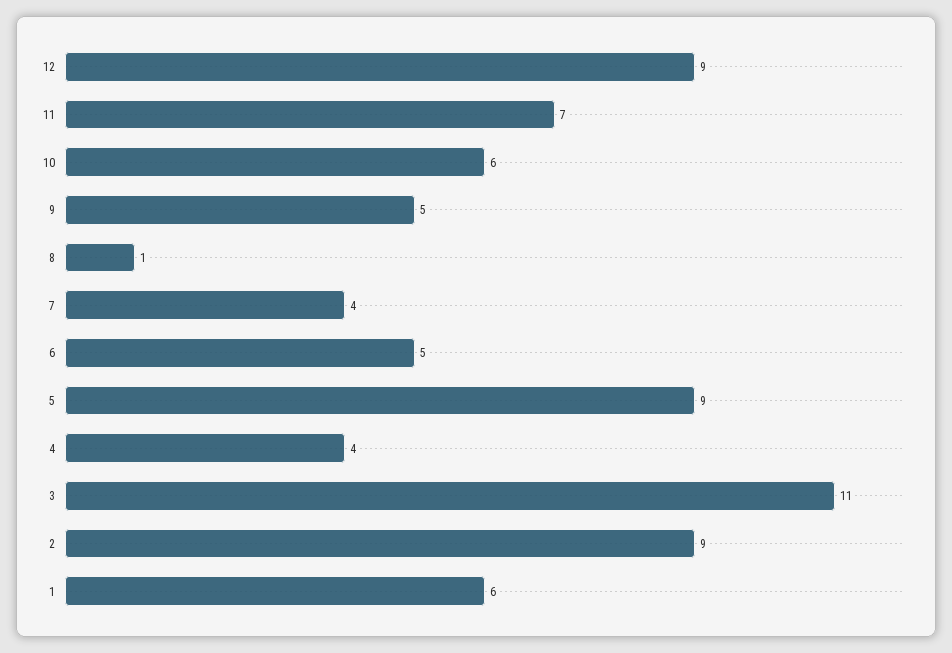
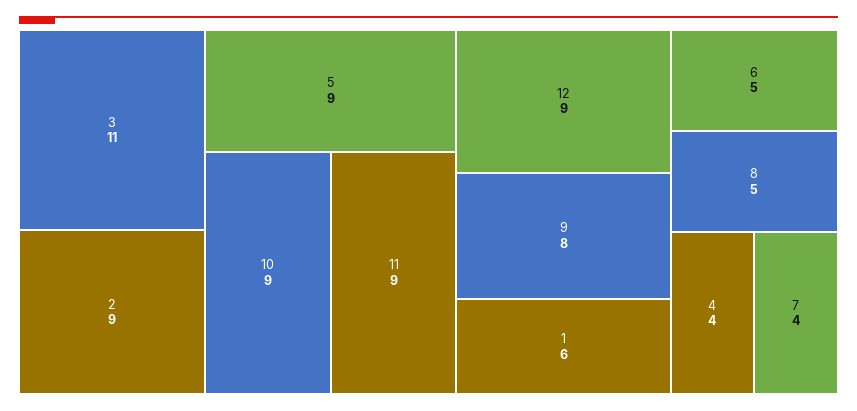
11: 7 -> 9
10: 6 -> 9
9: 5 -> 8
8: 1 -> 5

